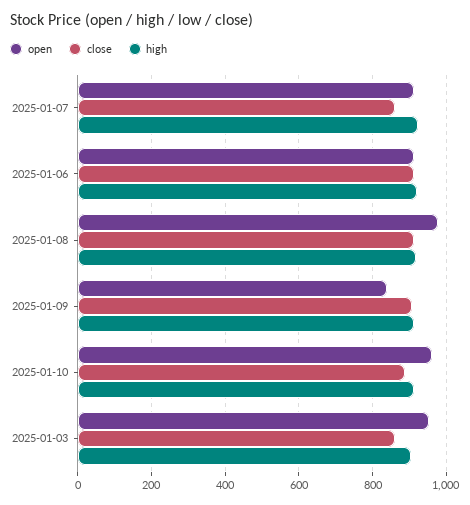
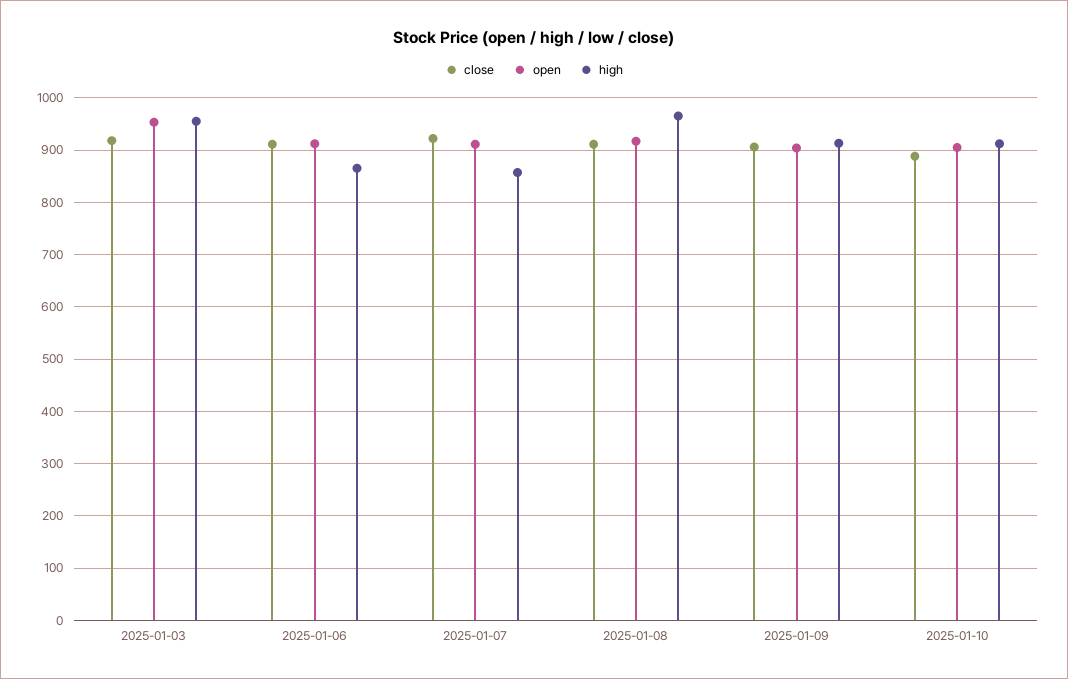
close, 2025-01-07: 860 -> 920
high, 2025-01-07: 920 -> 860
high, 2025-01-06: 920 -> 860
open, 2025-01-08: 980 -> 920
high, 2025-01-08: 920 -> 960
open, 2025-01-09: 840 -> 900
open, 2025-01-10: 960 -> 900
close, 2025-01-03: 860 -> 920
high, 2025-01-03: 900 -> 960

